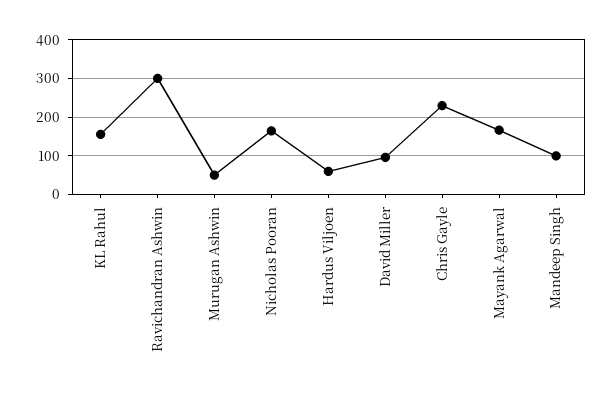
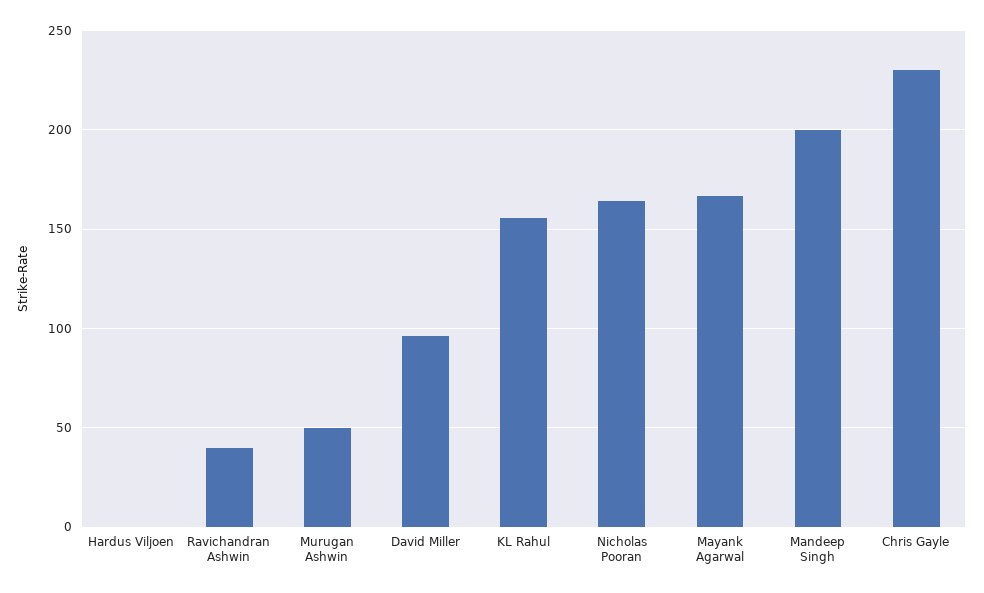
Ravichandran Ashwin: 300 -> 40
Hardus Viljoen: 60 -> 0
Mandeep Singh: 100 -> 200

